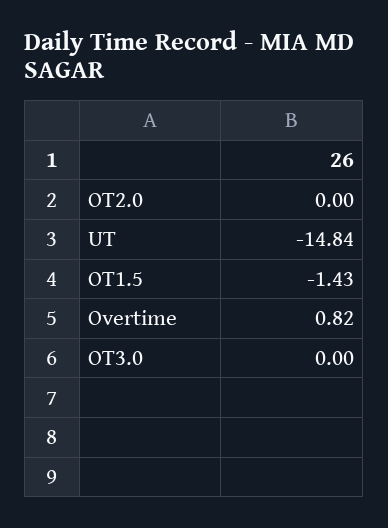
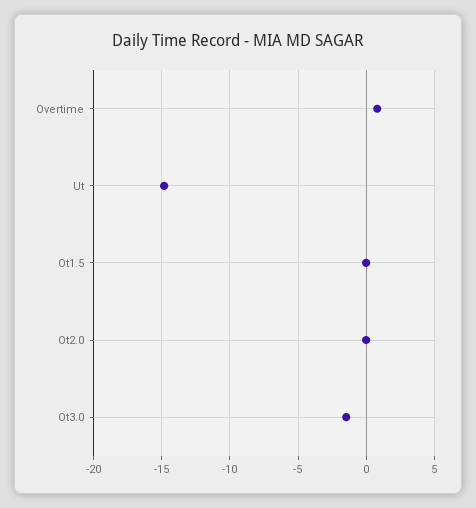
OT1.5: -1.43 -> 0
OT3.0: 0 -> -1.5

